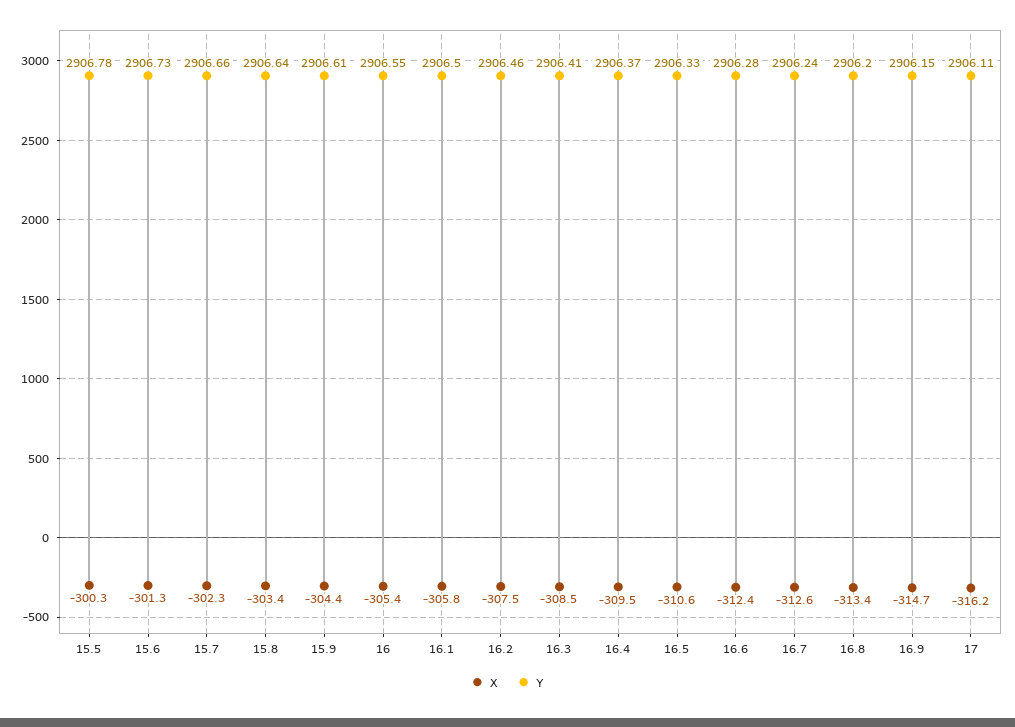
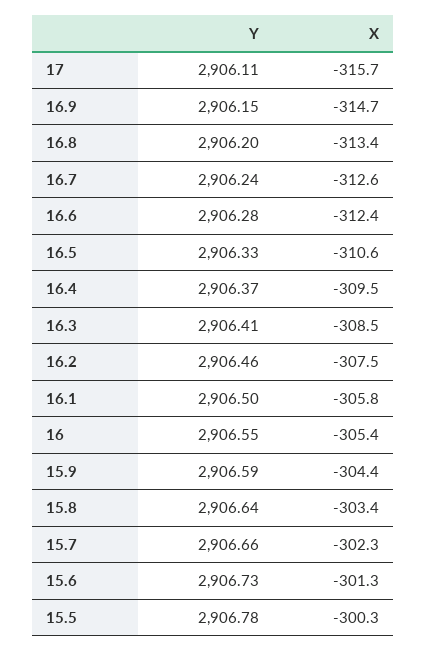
Y, 15.9: 2906.61 -> 2906.59
X, 17: -316.2 -> -315.7

